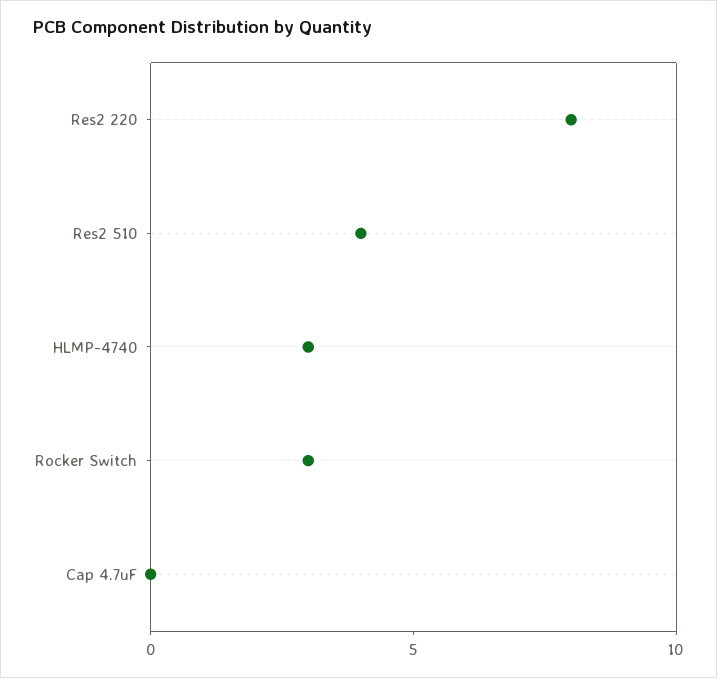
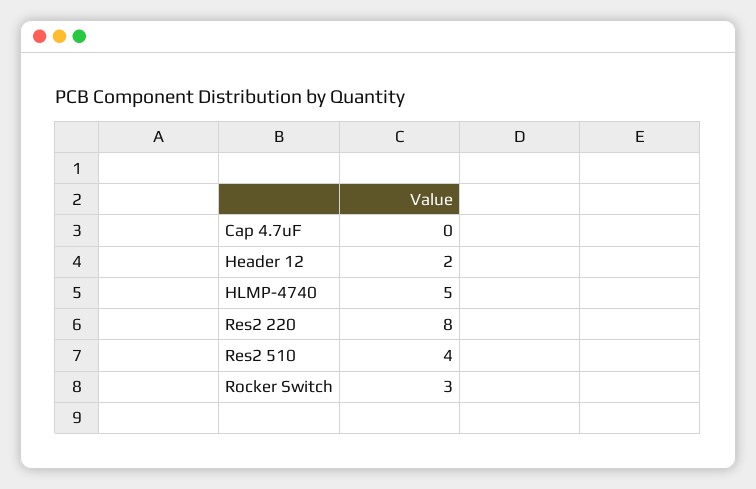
HLMP-4740: 3 -> 5
Header 12: none -> 2

